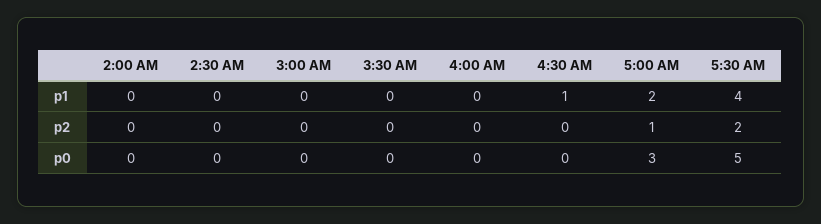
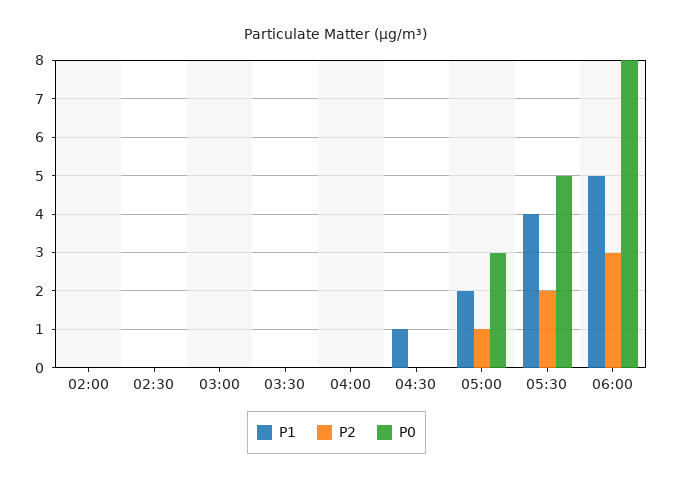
p1, 06:00: none -> 5
p2, 06:00: none -> 3
p0, 06:00: none -> 8

